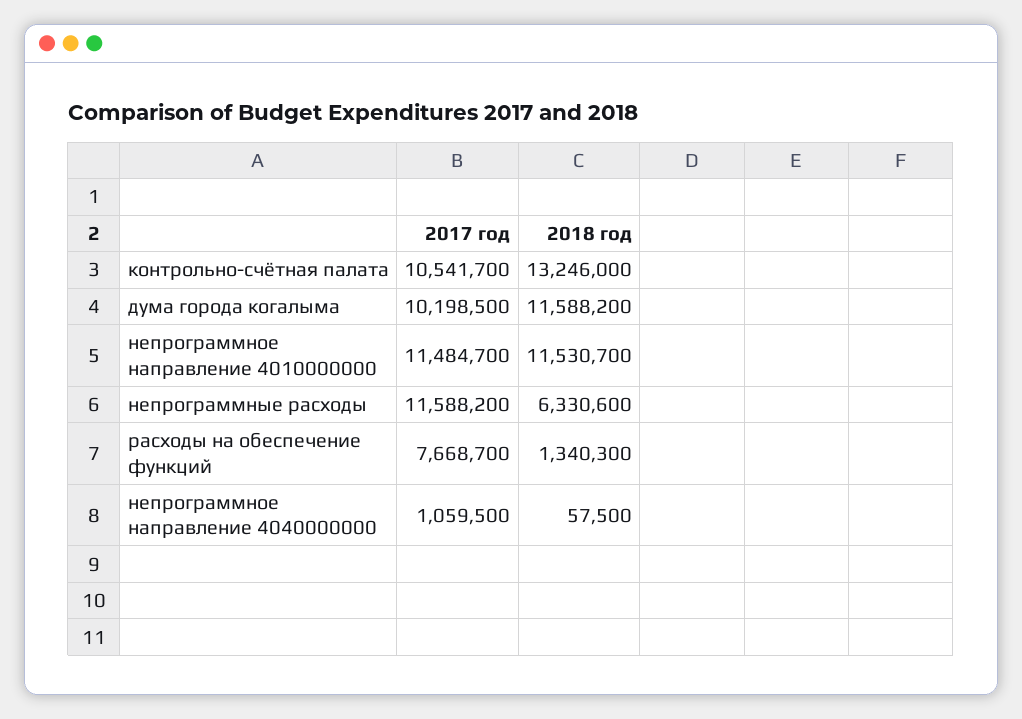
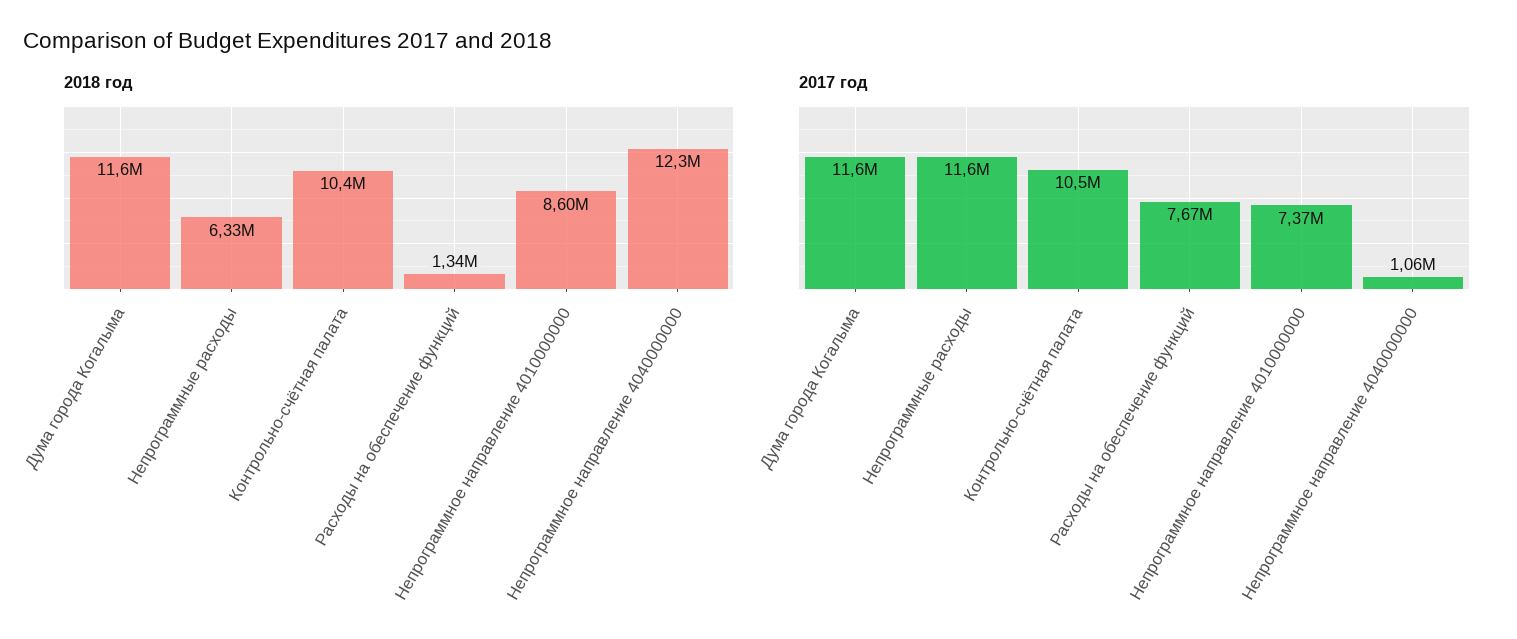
2018 год, контрольно-счётная палата: 13246000 -> 10400000
2017 год, дума города когалыма: 10198500 -> 11600000
2017 год, непрограммное направление 4010000000: 11484700 -> 7370000
2018 год, непрограммное направление 4010000000: 11530700 -> 8600000
2018 год, непрограммное направление 4040000000: 57500 -> 12300000

